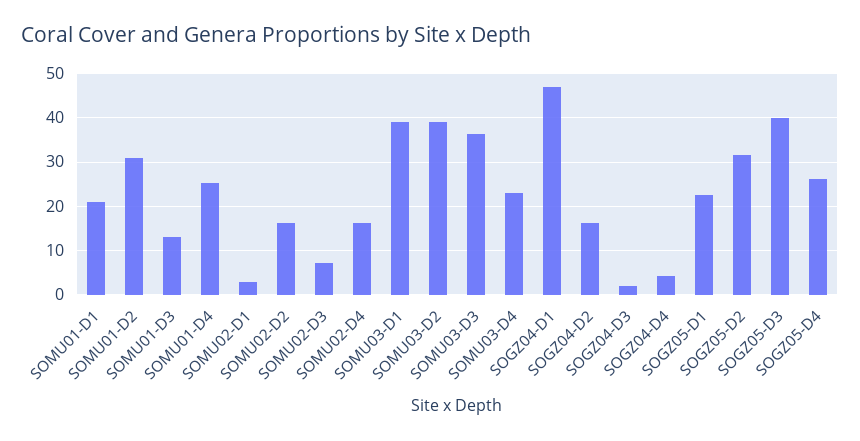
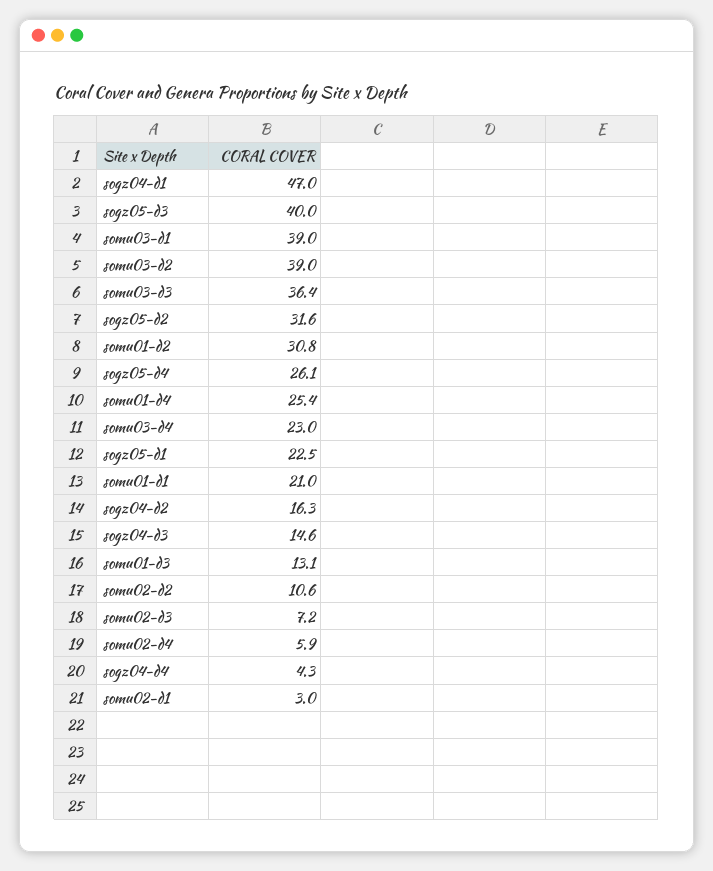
SOMU02-D2: 16 -> 10.6
SOMU02-D4: 16 -> 5.9
SOGZ04-D3: 2 -> 14.6

